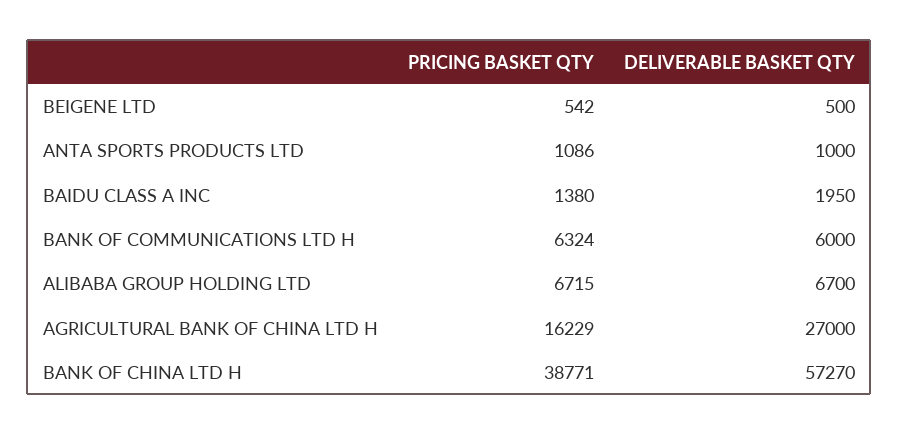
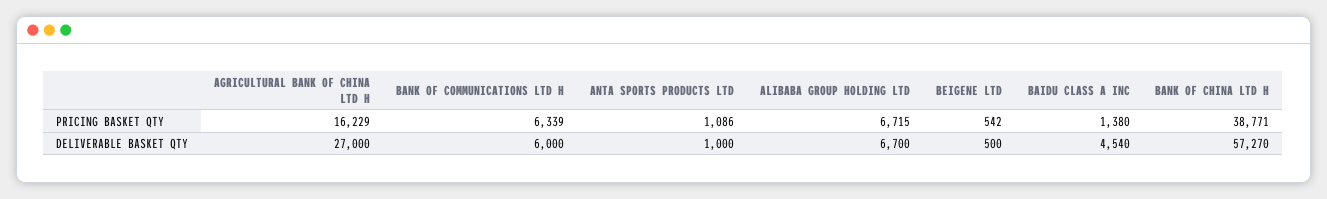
DELIVERABLE BASKET QTY, BAIDU CLASS A INC: 1950 -> 4540
PRICING BASKET QTY, BANK OF COMMUNICATIONS LTD H: 6324 -> 6339

